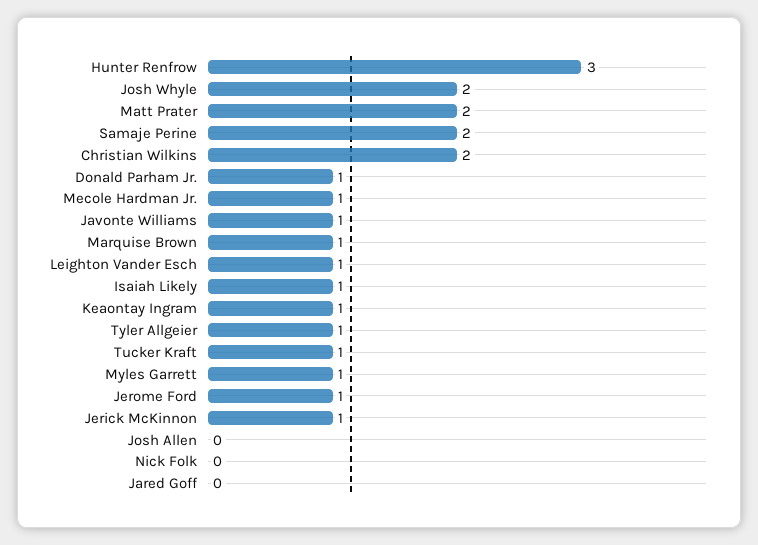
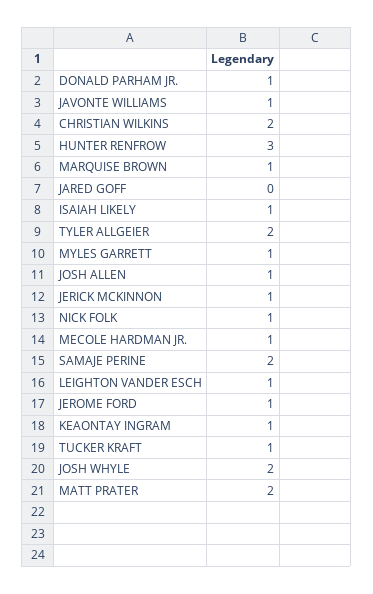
Tyler Allgeier: 1 -> 2
Josh Allen: 0 -> 1
Nick Folk: 0 -> 1

